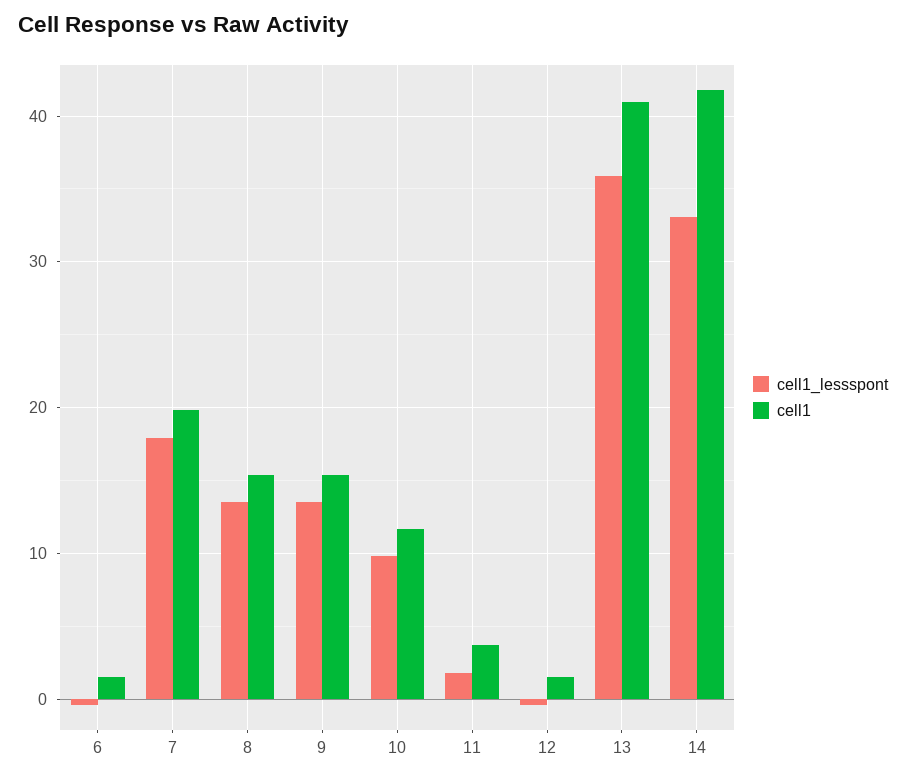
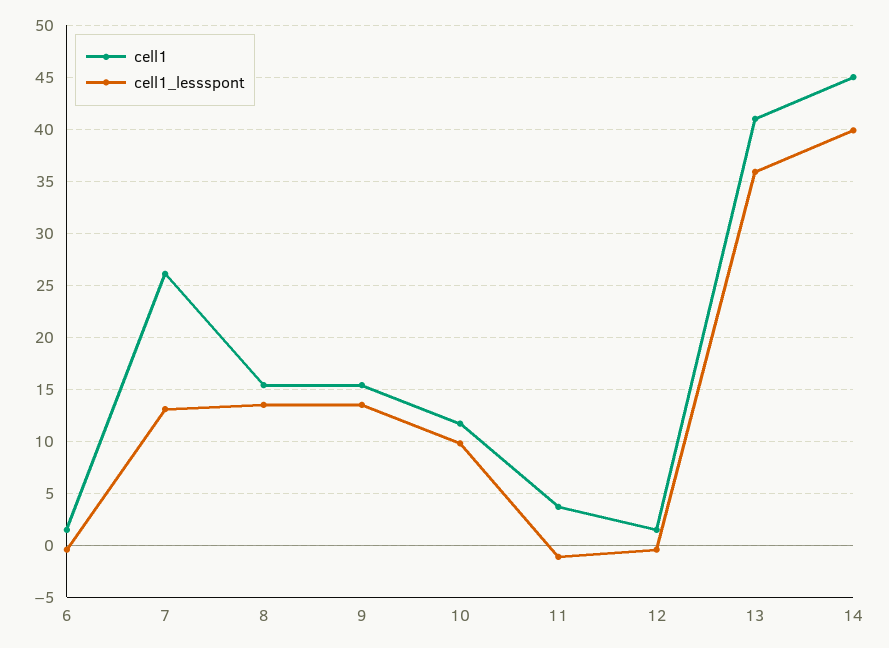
cell1_lessspont, 7: 18 -> 13
cell1, 7: 20 -> 26
cell1_lessspont, 11: 2 -> -1
cell1_lessspont, 14: 33 -> 40
cell1, 14: 42 -> 45

